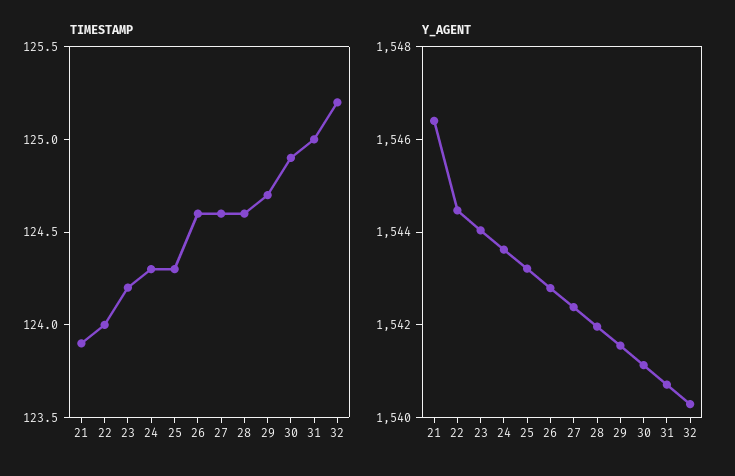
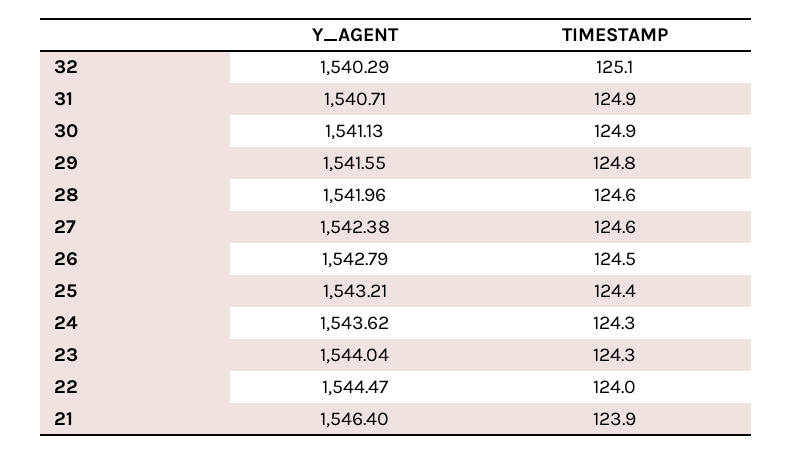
TIMESTAMP, 23: 124.2 -> 124.3
TIMESTAMP, 25: 124.3 -> 124.4
TIMESTAMP, 26: 124.6 -> 124.5
TIMESTAMP, 29: 124.7 -> 124.8
TIMESTAMP, 31: 125 -> 124.9
TIMESTAMP, 32: 125.2 -> 125.1

